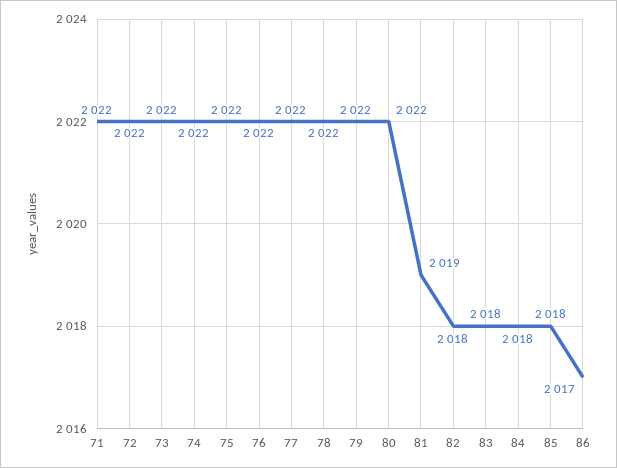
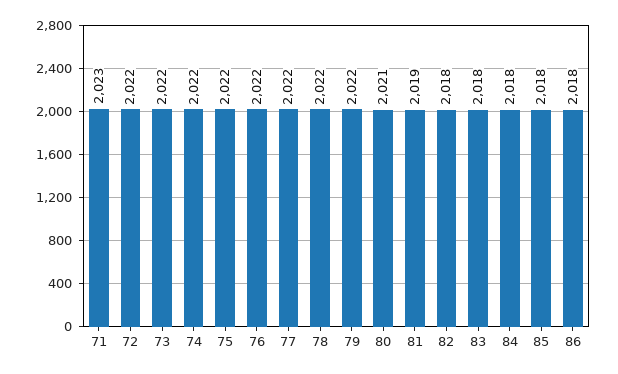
71: 2022 -> 2023
80: 2022 -> 2021
86: 2017 -> 2018

